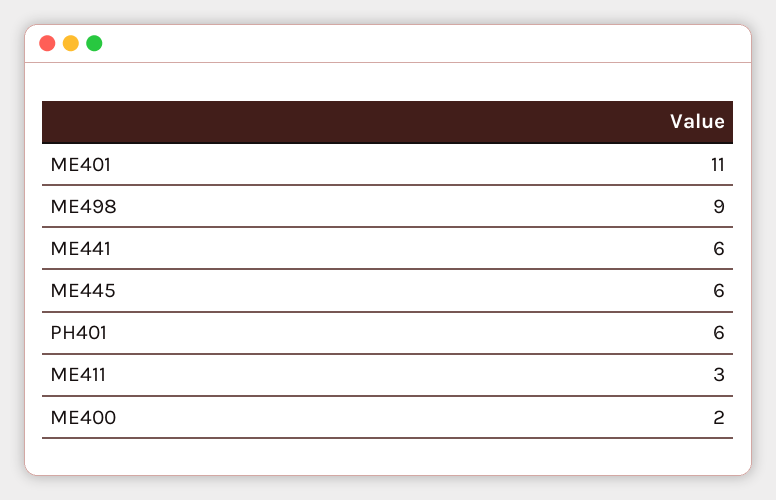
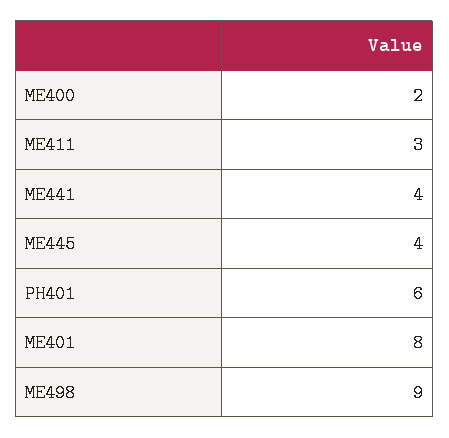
ME401: 11 -> 8
ME441: 6 -> 4
ME445: 6 -> 4

